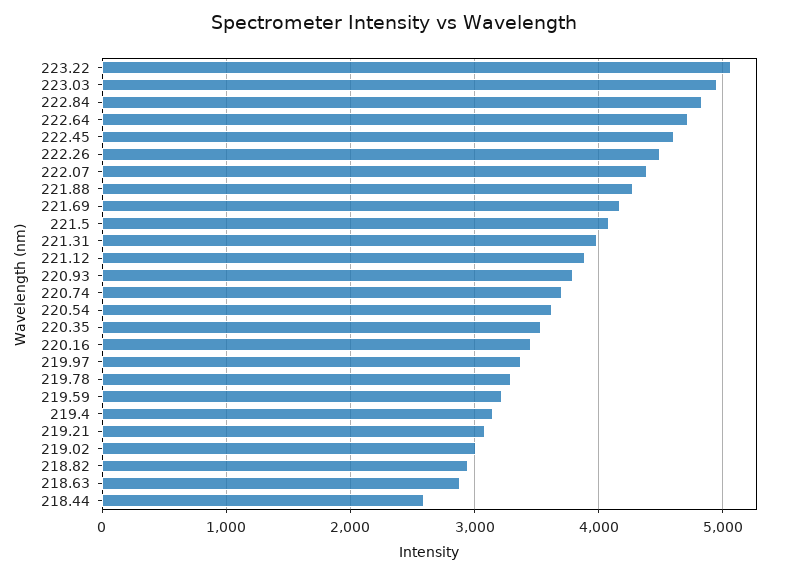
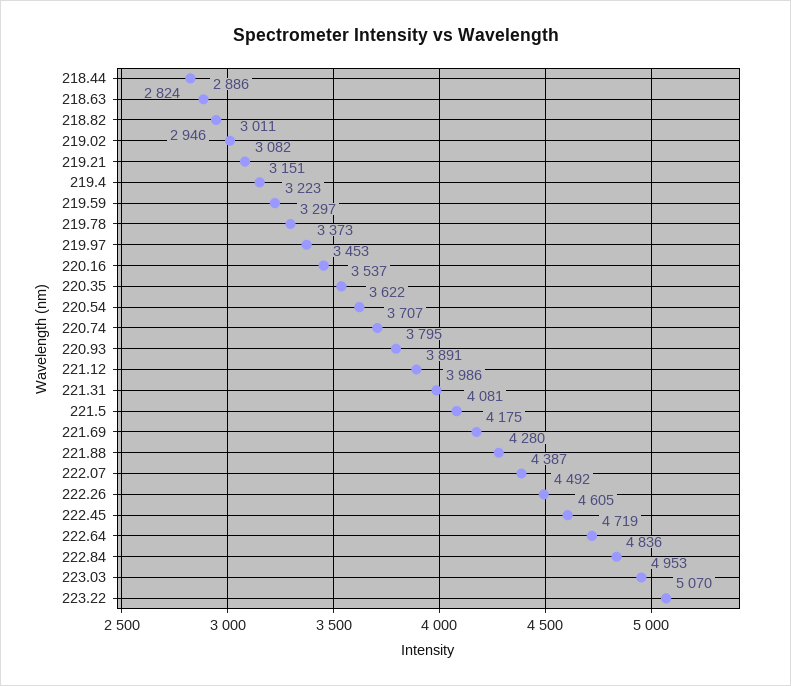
218.44: 2600 -> 2824

